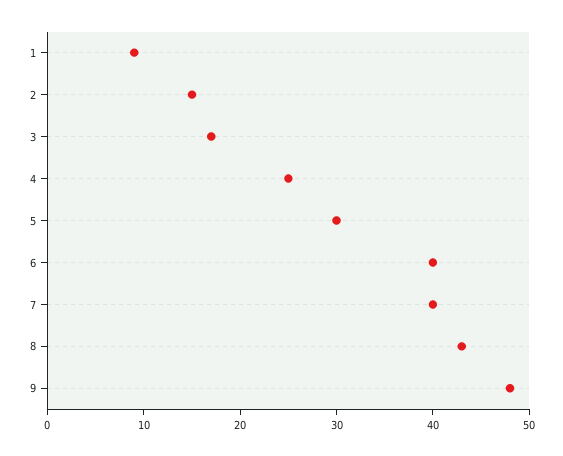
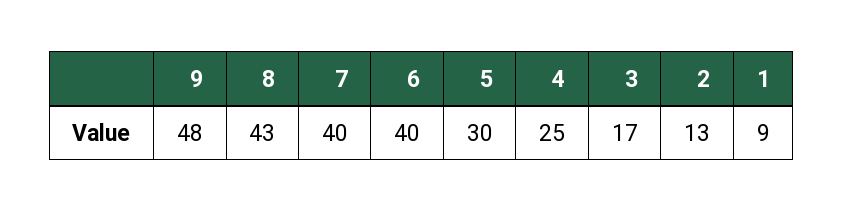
2: 15 -> 13

